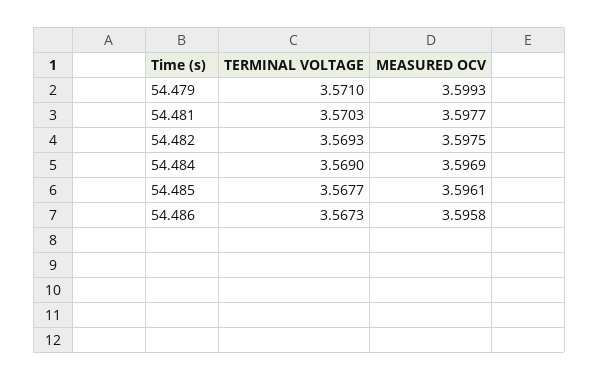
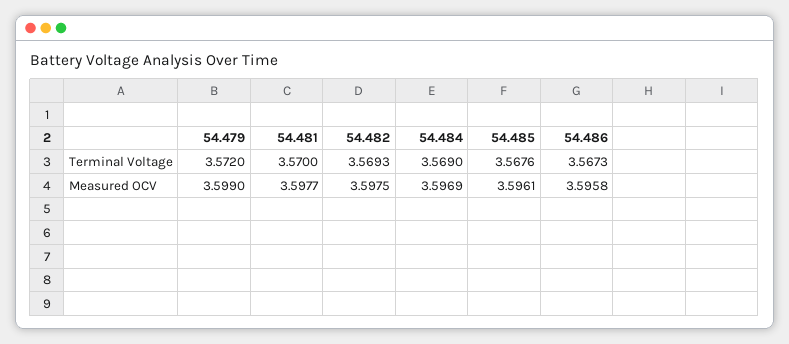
TERMINAL VOLTAGE, 54.479: 3.571 -> 3.572
MEASURED OCV, 54.479: 3.5993 -> 3.599
TERMINAL VOLTAGE, 54.481: 3.5703 -> 3.57
TERMINAL VOLTAGE, 54.485: 3.5677 -> 3.5676

